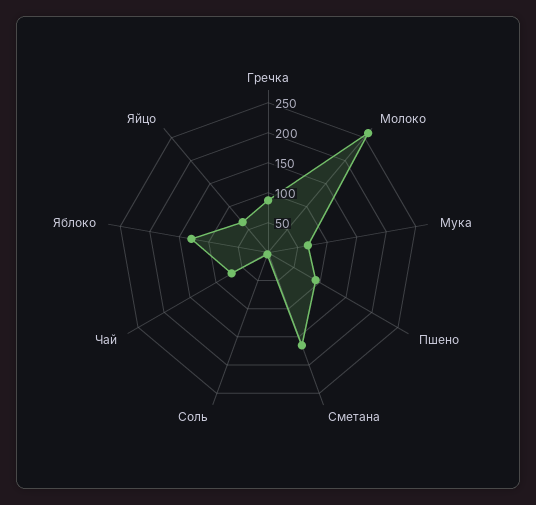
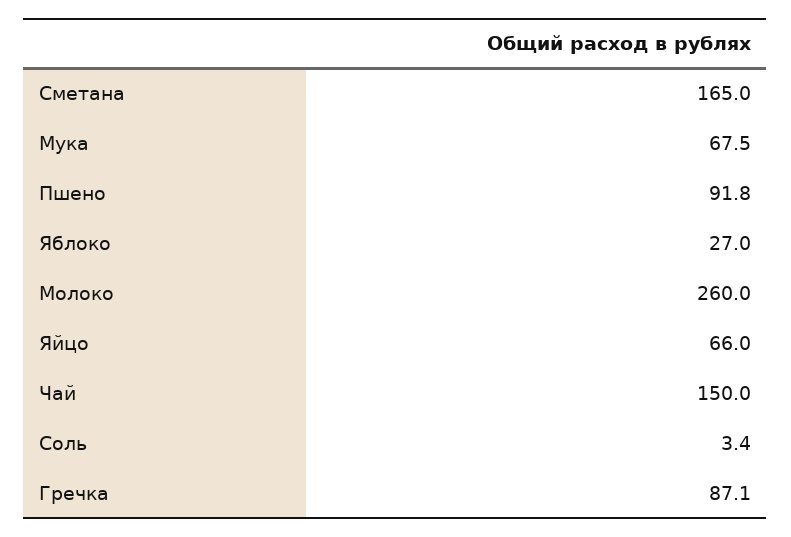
Чай: 75 -> 150
Яблоко: 125 -> 27

